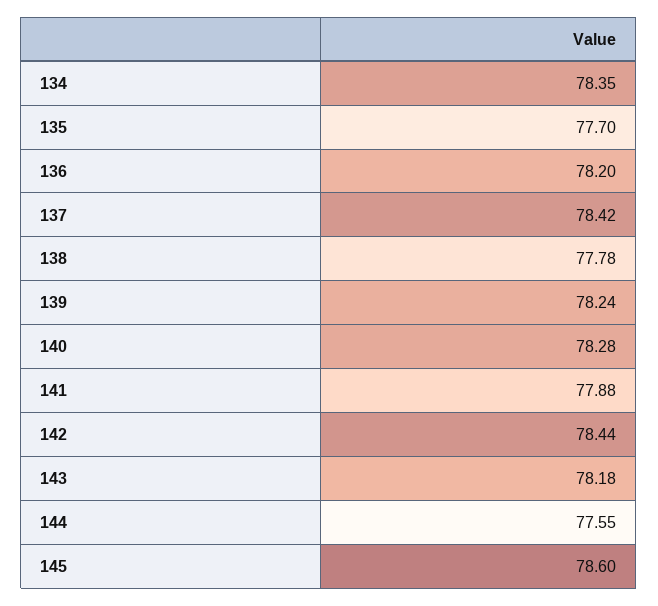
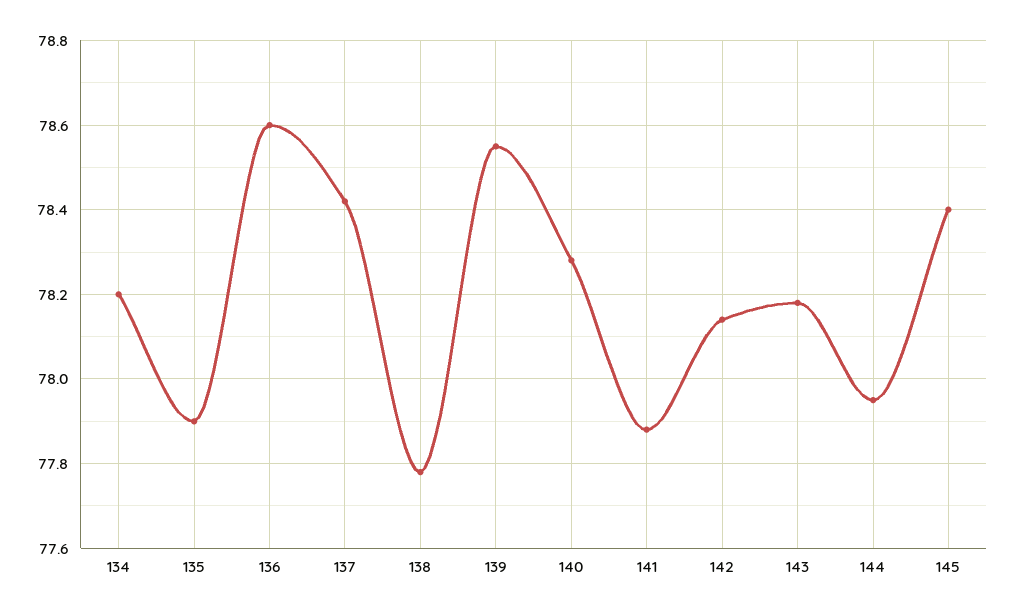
134: 78.35 -> 78.2
135: 77.7 -> 77.9
136: 78.2 -> 78.6
139: 78.24 -> 78.55
142: 78.44 -> 78.15
144: 77.55 -> 77.95
145: 78.6 -> 78.4

